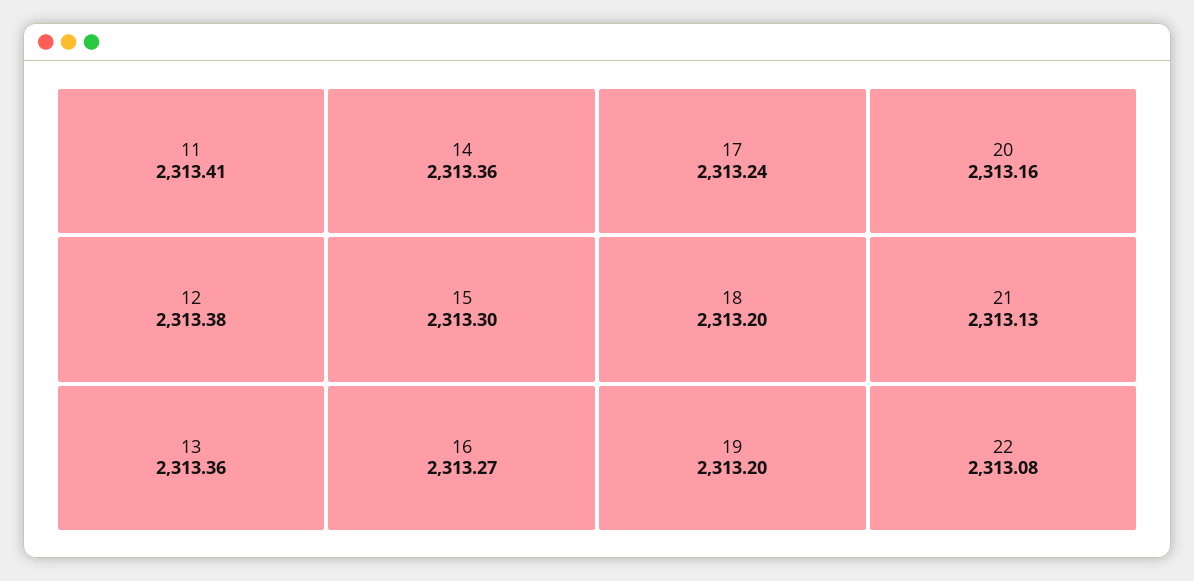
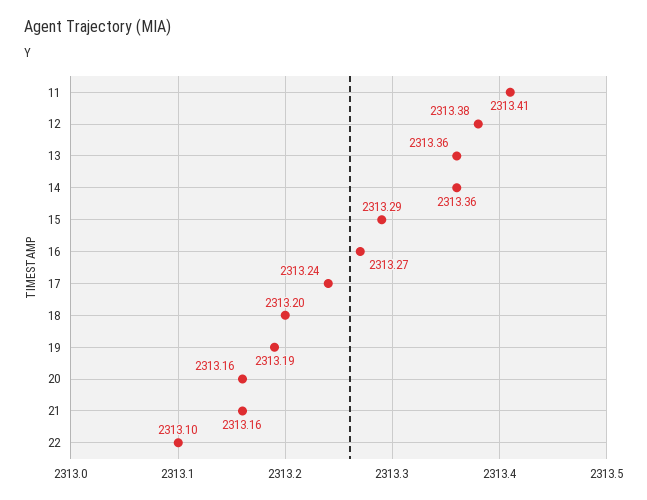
15: 2313.3 -> 2313.29
19: 2313.2 -> 2313.19
21: 2313.13 -> 2313.16
22: 2313.08 -> 2313.1

